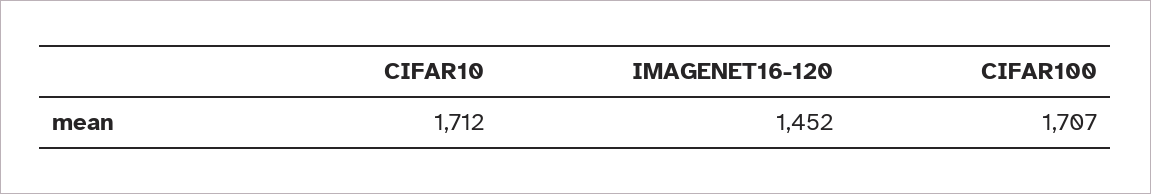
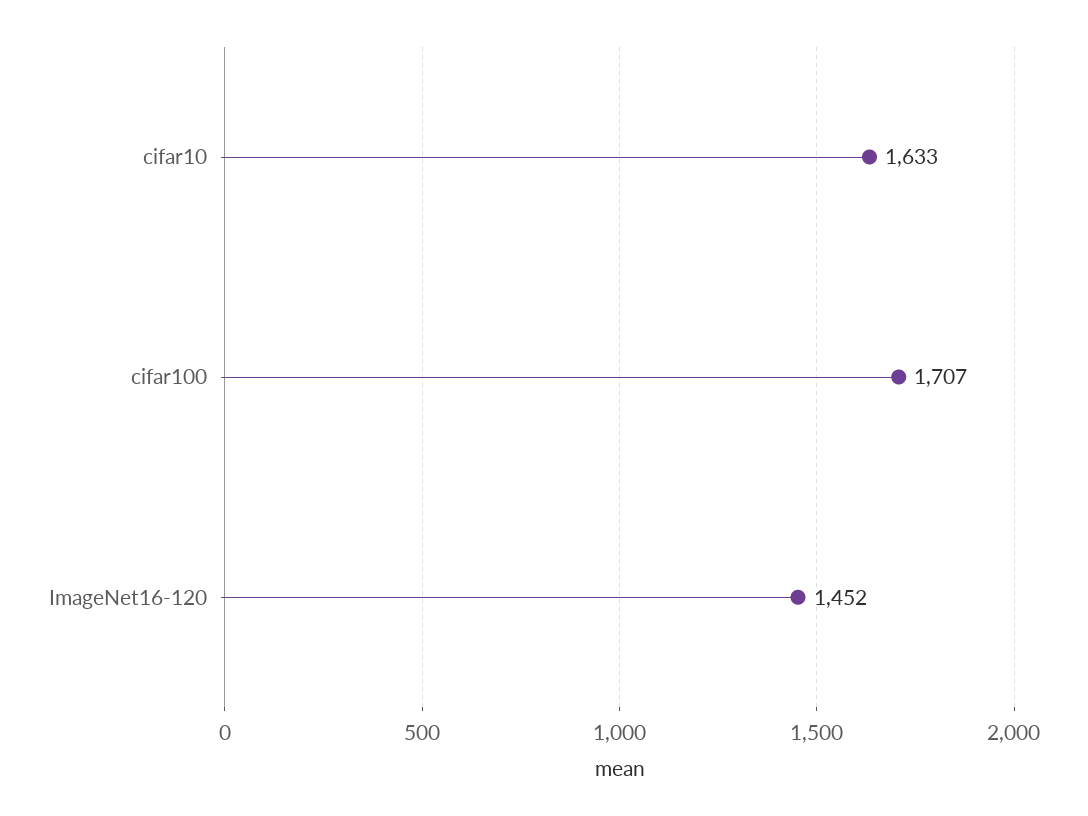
CIFAR10: 1712 -> 1633

